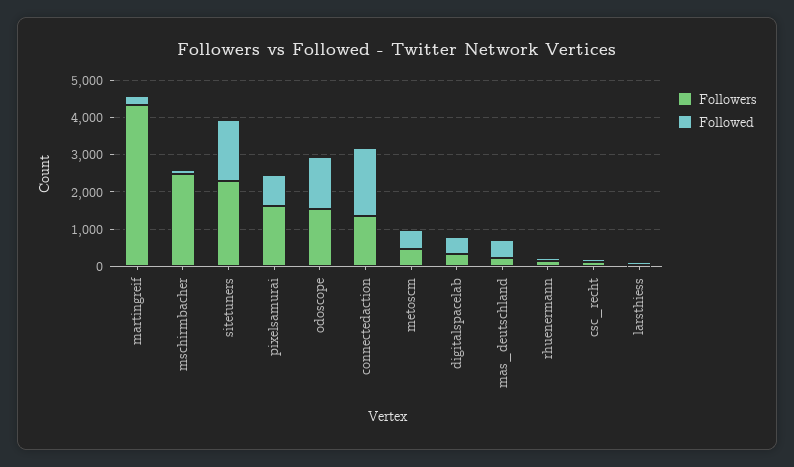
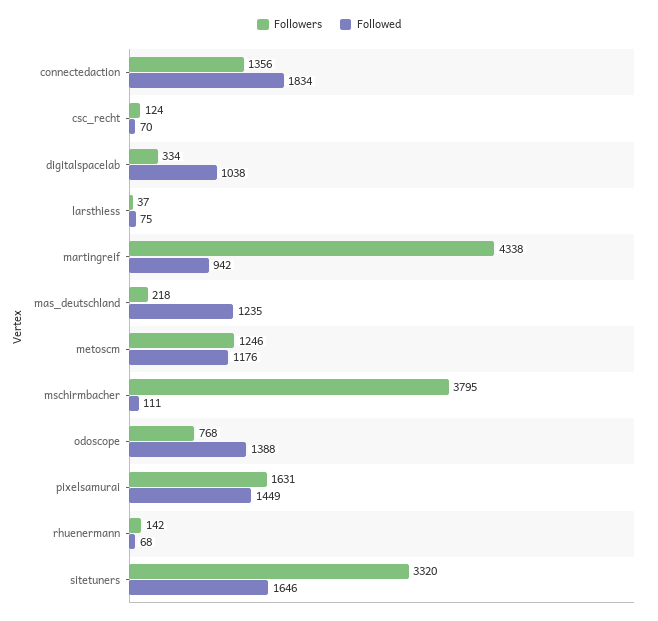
Followed, martingreif: 250 -> 942
Followers, mschirmbacher: 2500 -> 3795
Followers, sitetuners: 2250 -> 3320
Followed, pixelsamurai: 750 -> 1449
Followers, odoscope: 1500 -> 768
Followers, metoscm: 500 -> 1246
Followed, metoscm: 500 -> 1176
Followed, digitalspacelab: 500 -> 1038
Followed, mas_deutschland: 500 -> 1235

